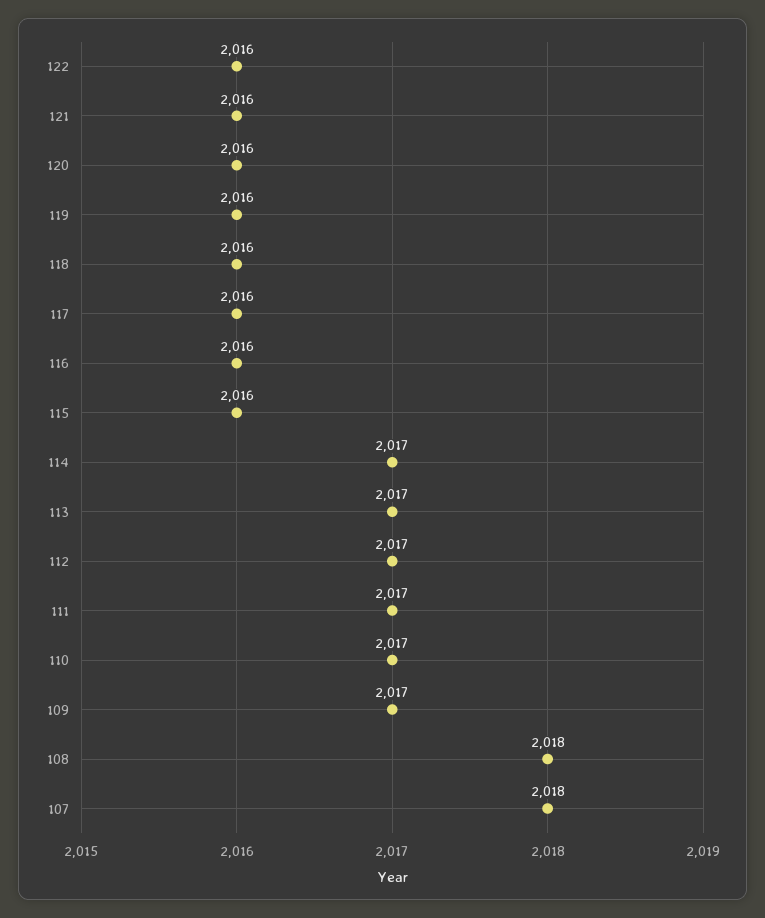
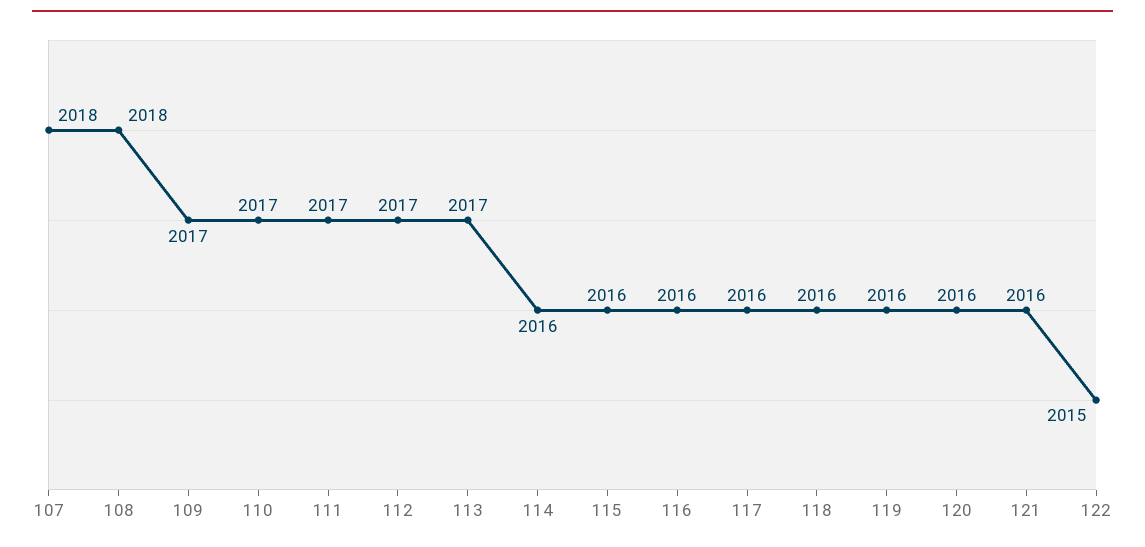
122: 2016 -> 2015
114: 2017 -> 2016

